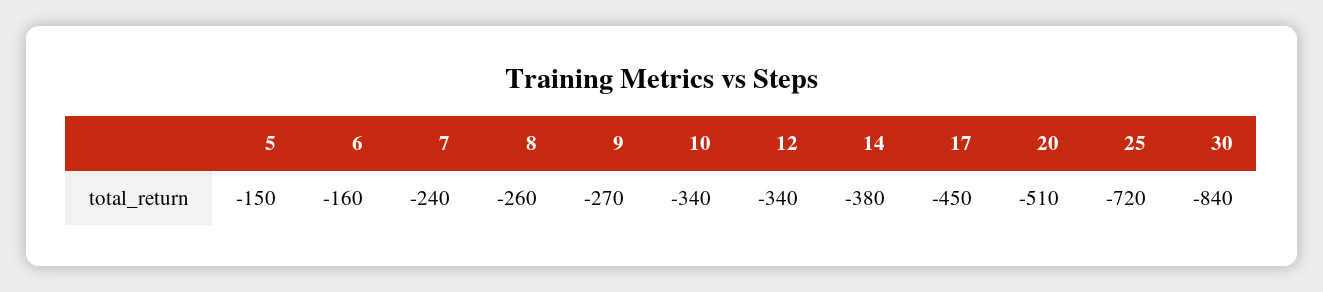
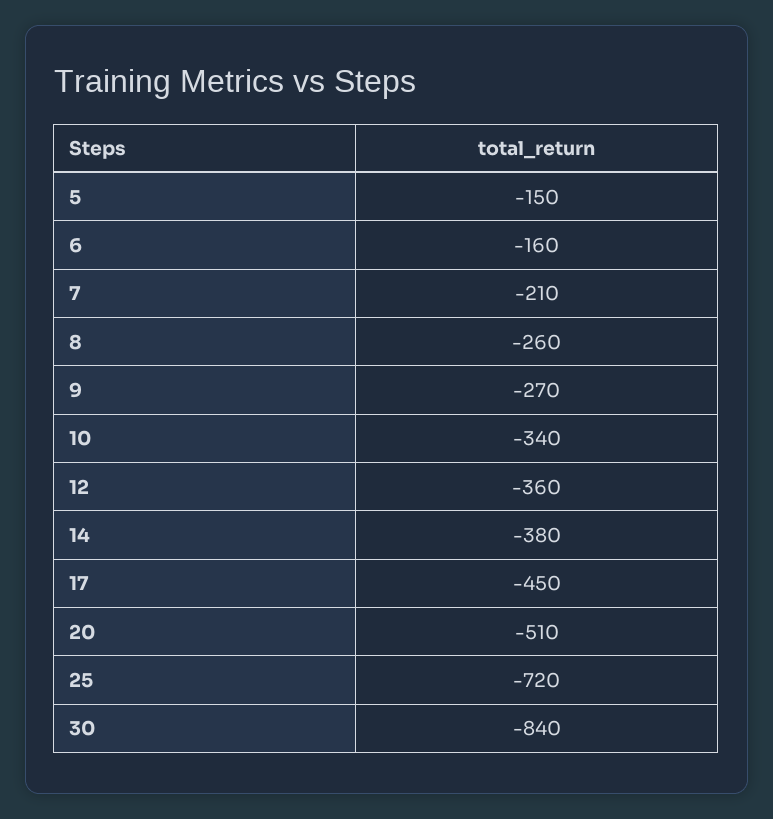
7: -240 -> -210
12: -340 -> -360

